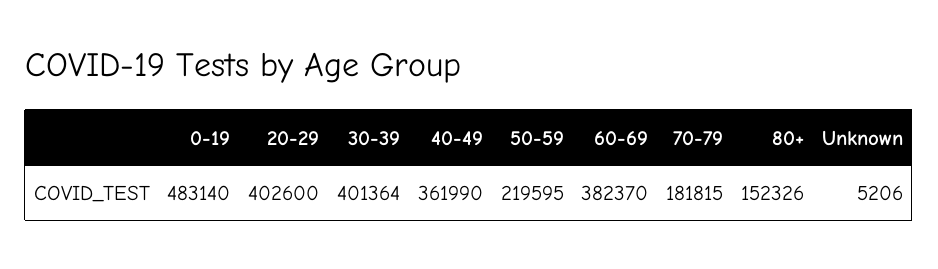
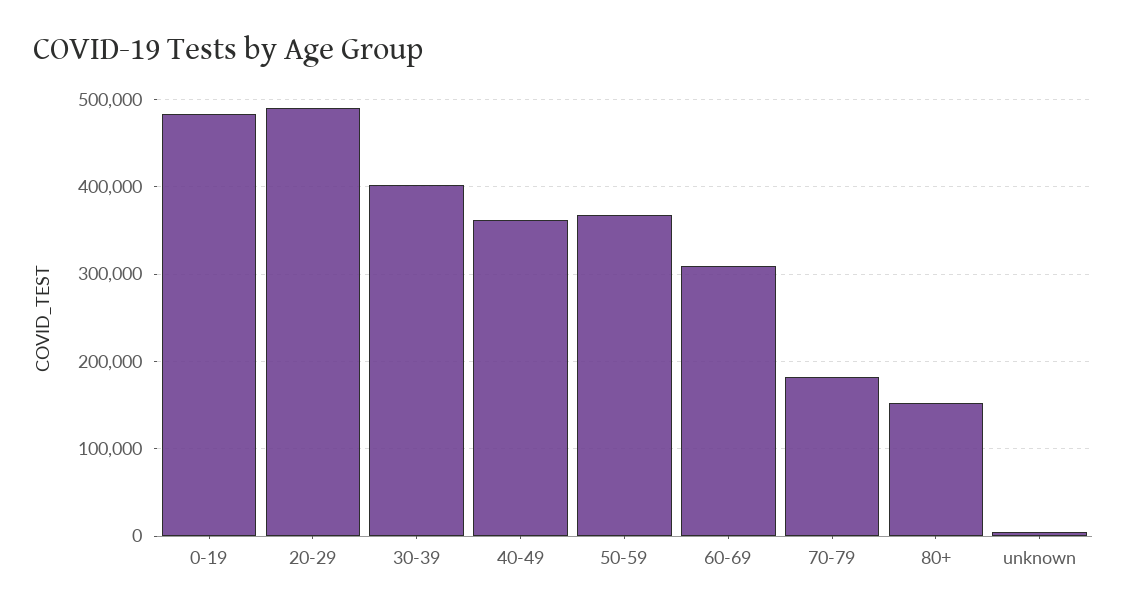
20-29: 402600 -> 490000
50-59: 219595 -> 370000
60-69: 382370 -> 310000

